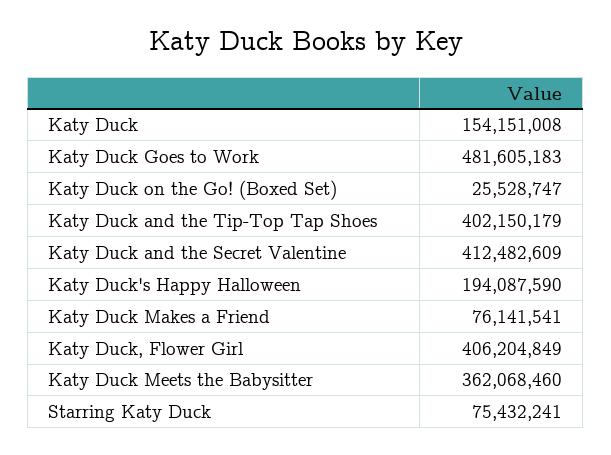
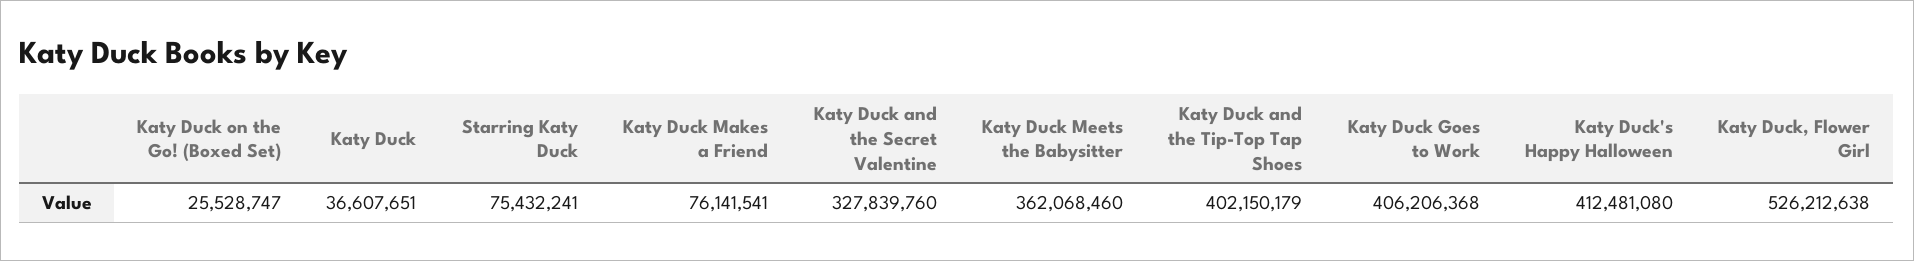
Katy Duck: 154151008 -> 36607651
Katy Duck Goes to Work: 481605183 -> 406206368
Katy Duck and the Secret Valentine: 412482609 -> 327839760
Katy Duck's Happy Halloween: 194087590 -> 412481080
Katy Duck, Flower Girl: 406204849 -> 526212638

